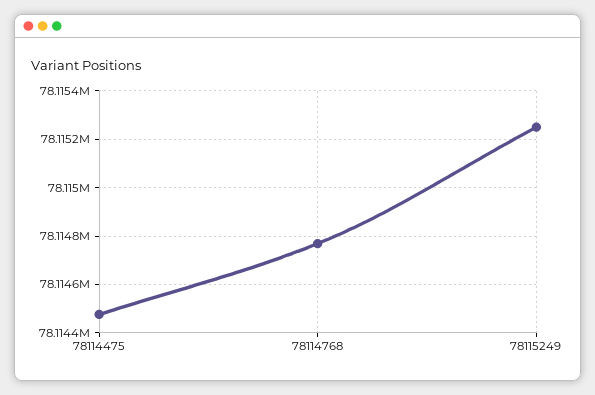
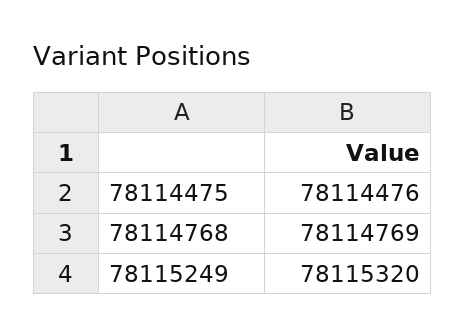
78115249: 78115250 -> 78115320

